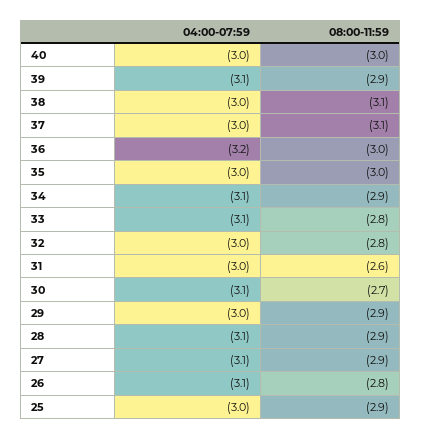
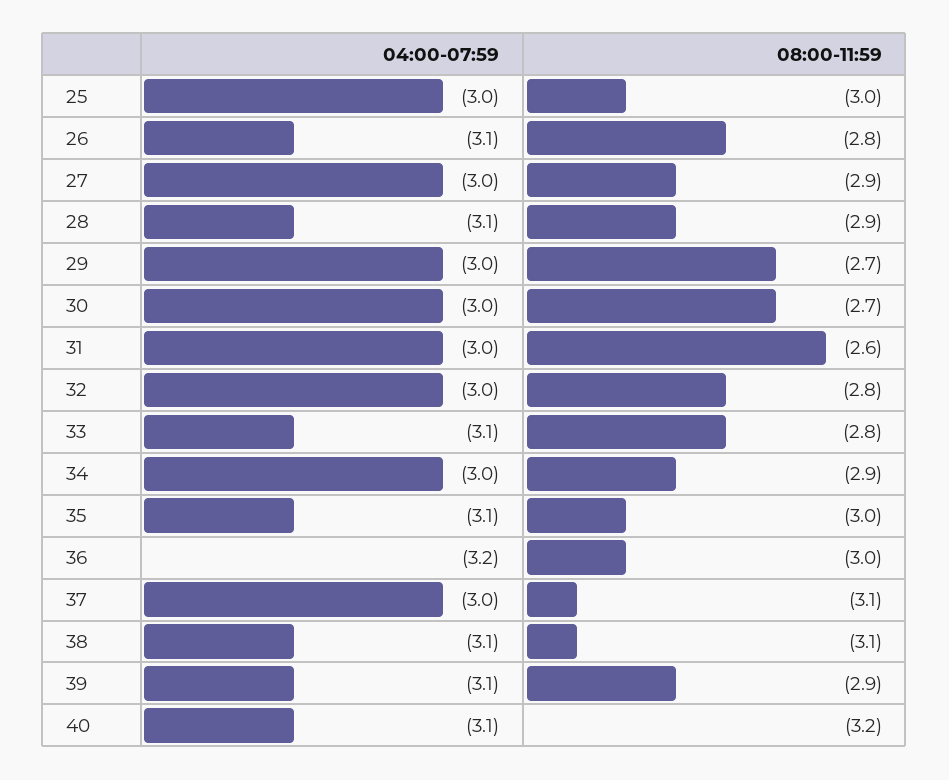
04:00-07:59, 40: -3 -> -3.1
08:00-11:59, 40: -3 -> -3.2
04:00-07:59, 38: -3 -> -3.1
04:00-07:59, 35: -3 -> -3.1
04:00-07:59, 34: -3.1 -> -3
04:00-07:59, 30: -3.1 -> -3
08:00-11:59, 29: -2.9 -> -2.7
04:00-07:59, 27: -3.1 -> -3
08:00-11:59, 25: -2.9 -> -3

